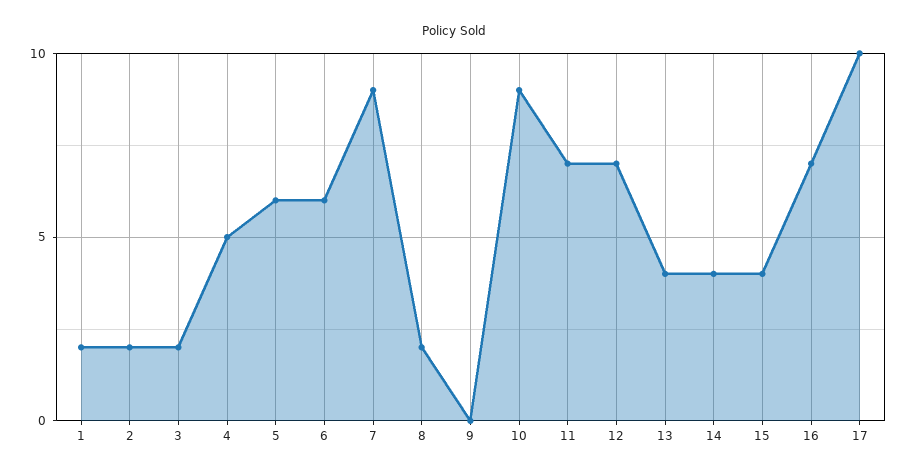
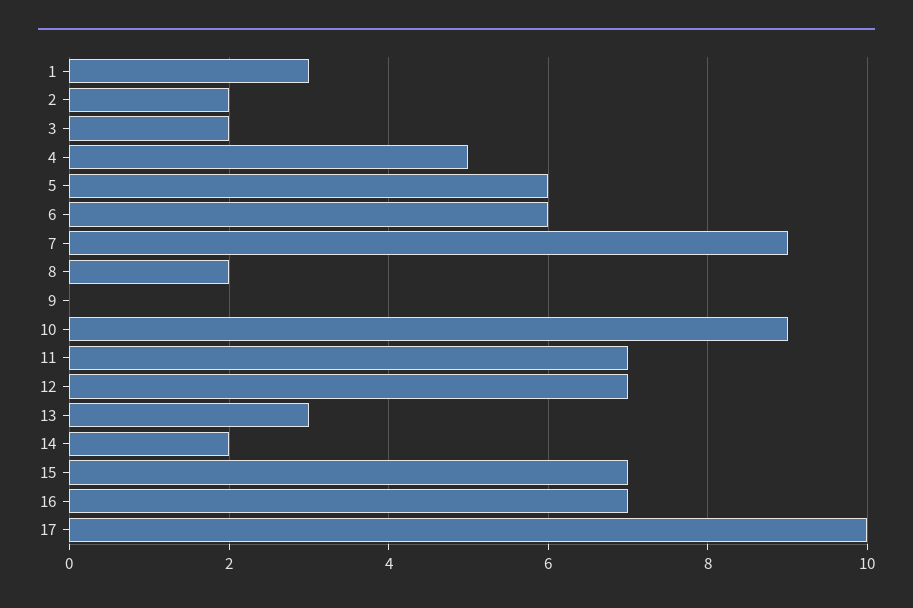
1: 2 -> 3
13: 4 -> 3
14: 4 -> 2
15: 4 -> 7

